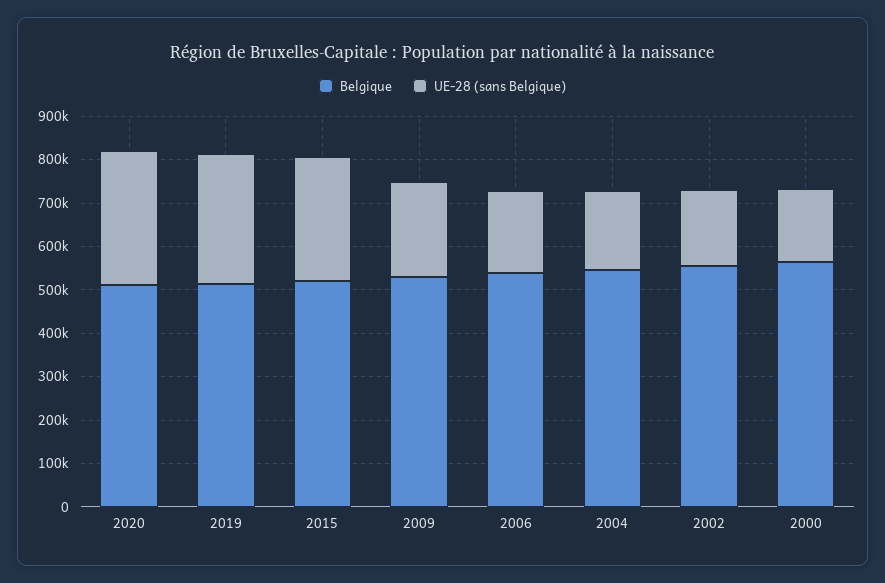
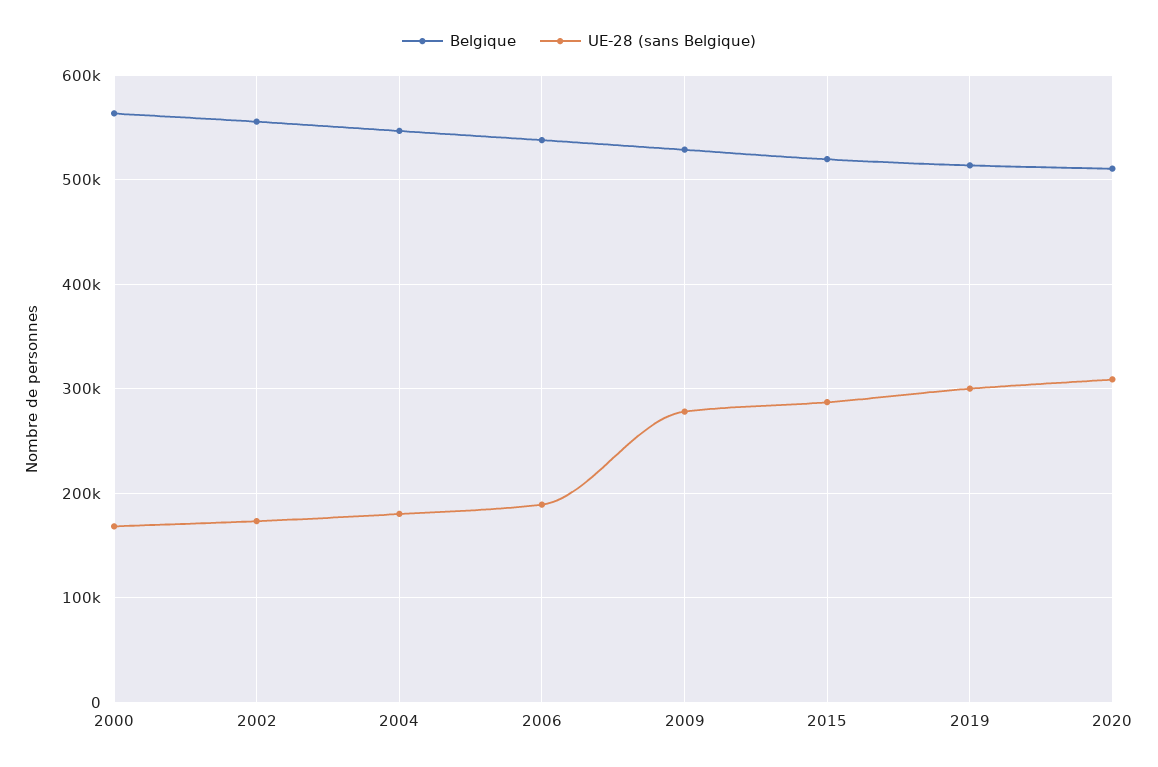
UE-28 (sans Belgique), 2009: 220000 -> 280000

